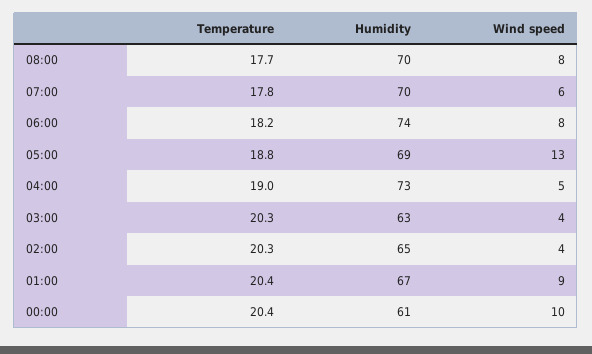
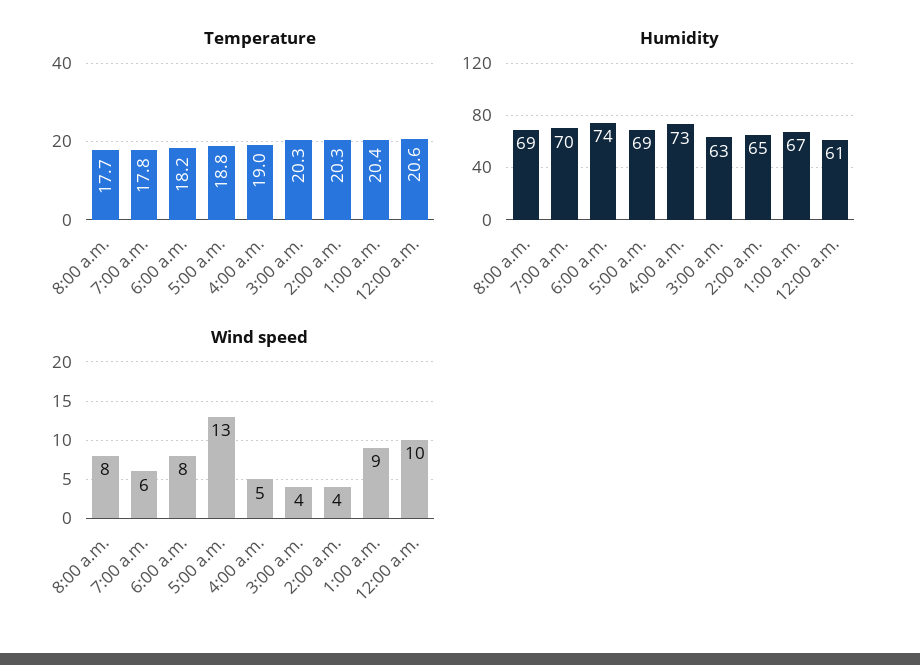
Humidity, 08:00: 70 -> 69
Temperature, 00:00: 20.4 -> 20.6

